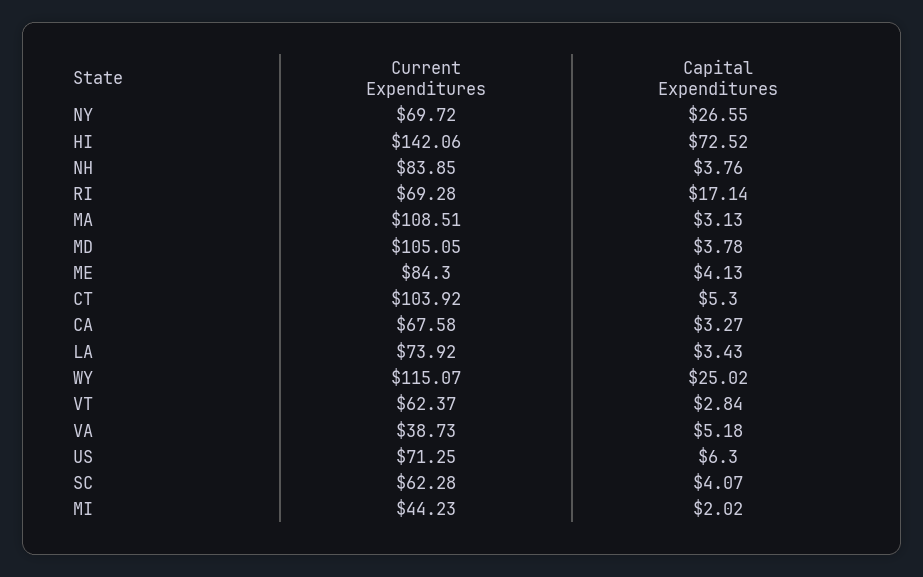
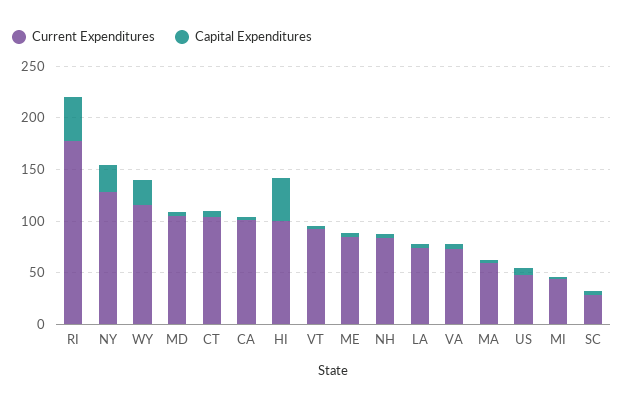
Current Expenditures, NY: 69.72 -> 130
Current Expenditures, HI: 142.06 -> 100
Capital Expenditures, HI: 72.52 -> 40
Current Expenditures, RI: 69.28 -> 180
Capital Expenditures, RI: 17.14 -> 40
Current Expenditures, MA: 108.51 -> 60
Current Expenditures, CA: 67.58 -> 100
Current Expenditures, VT: 62.37 -> 90
Current Expenditures, VA: 38.73 -> 70
Current Expenditures, US: 71.25 -> 50
Current Expenditures, SC: 62.28 -> 30

